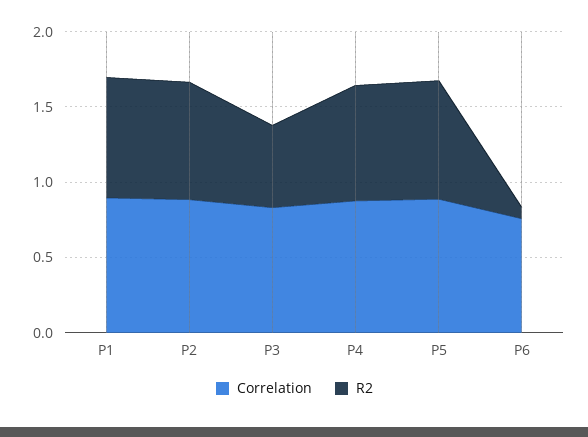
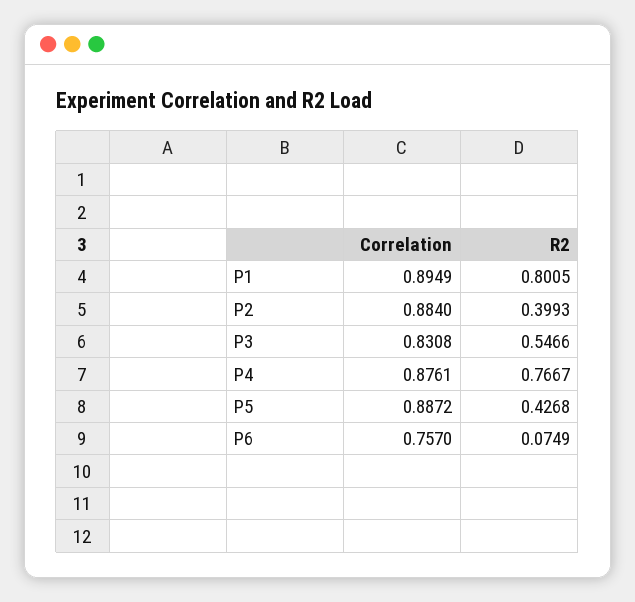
R2, P2: 0.8 -> 0.3993
R2, P5: 0.8 -> 0.4268

